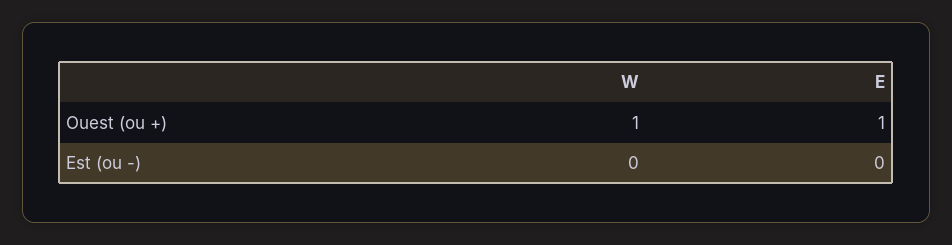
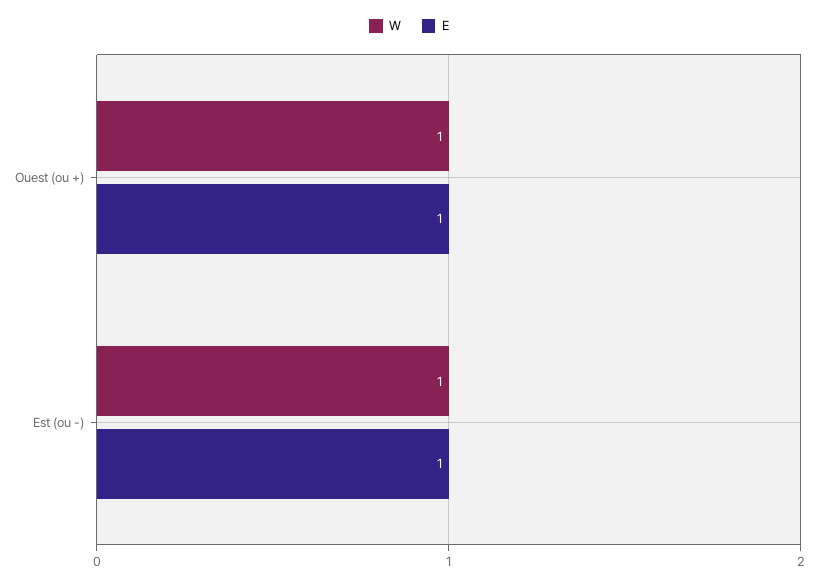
W, Est (ou -): 0 -> 1
E, Est (ou -): 0 -> 1

